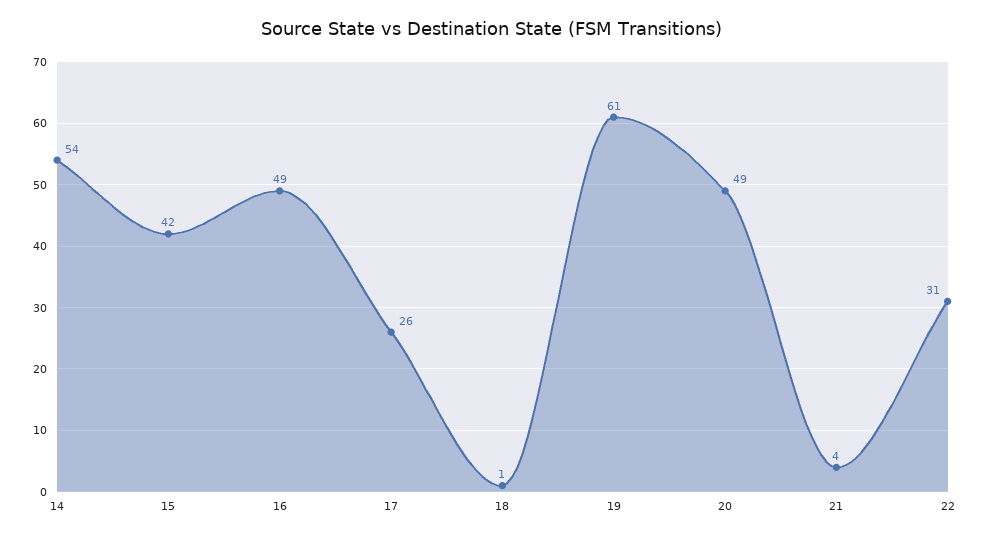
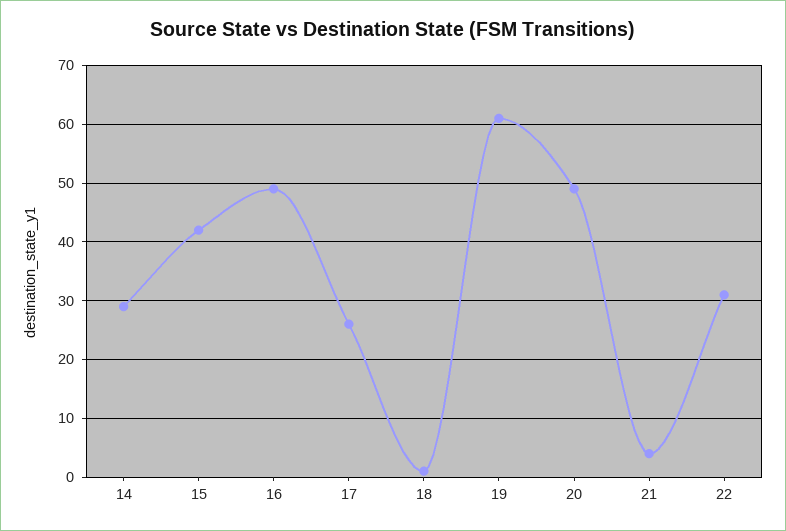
14: 54 -> 30

